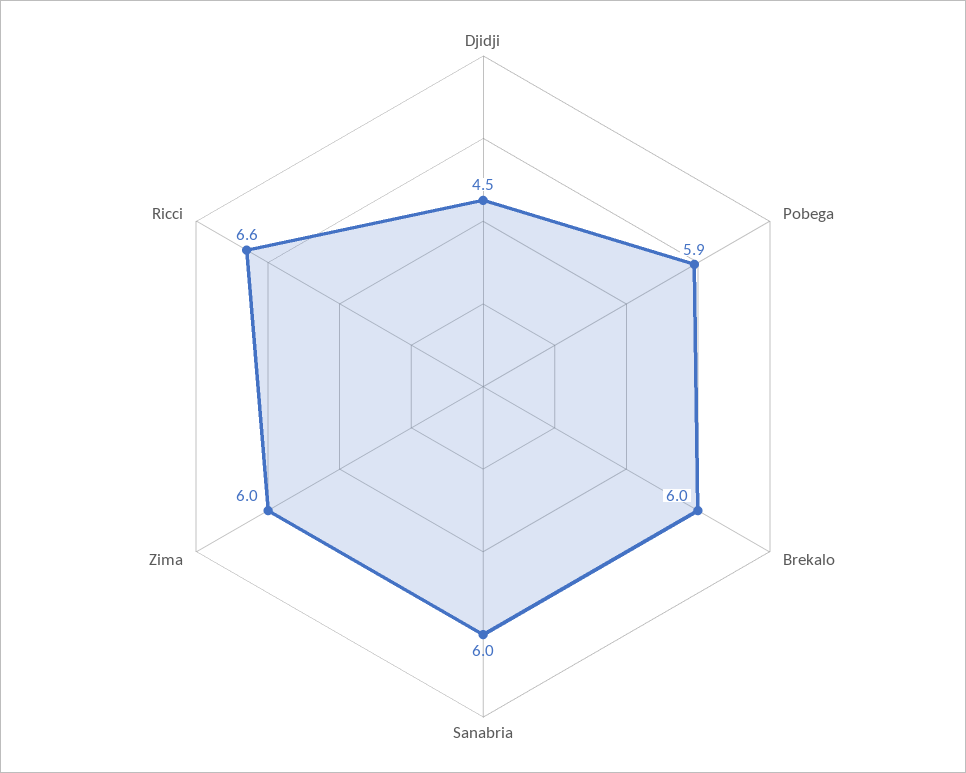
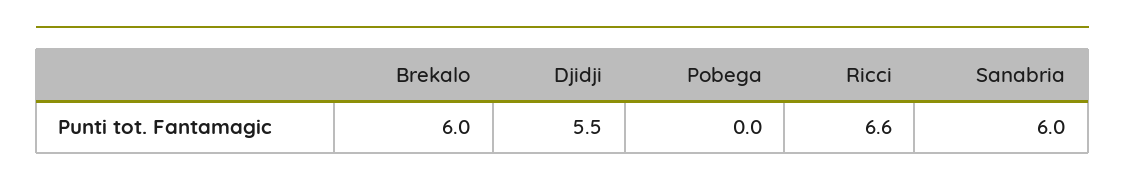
Djidji: 4.5 -> 5.5
Pobega: 5.9 -> 0
Zima: 6 -> none

